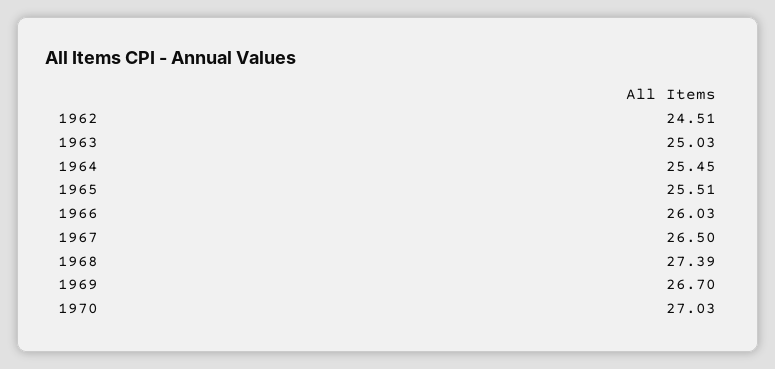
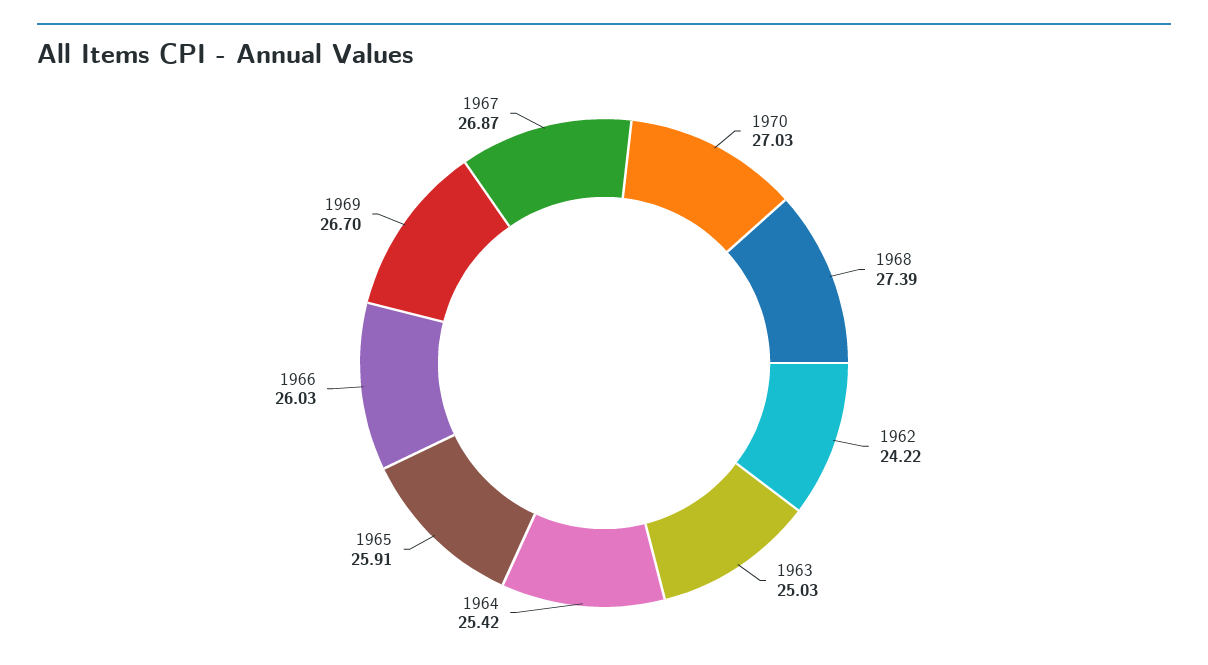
1962: 24.51 -> 24.22
1964: 25.45 -> 25.42
1965: 25.51 -> 25.91
1967: 26.5 -> 26.87

